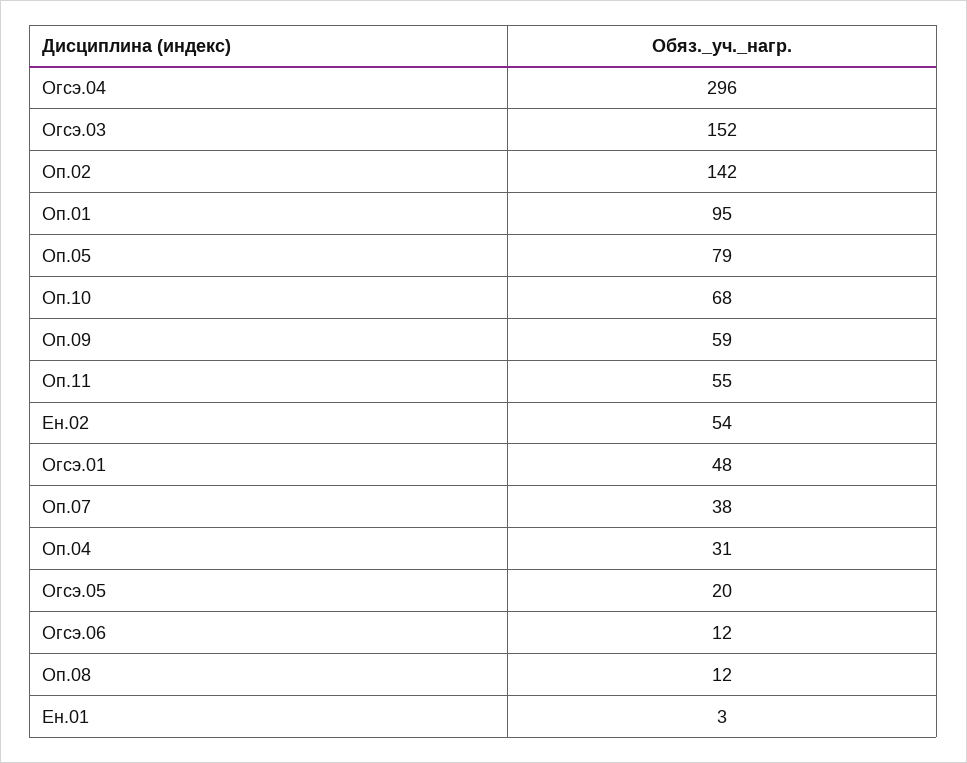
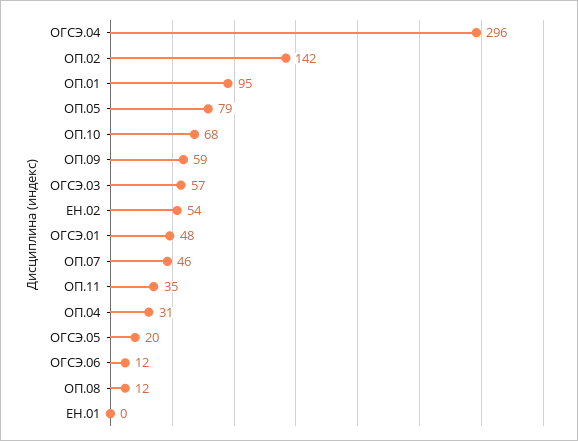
Огсэ.03: 152 -> 57
Оп.11: 55 -> 35
Оп.07: 38 -> 46
Ен.01: 3 -> 0

